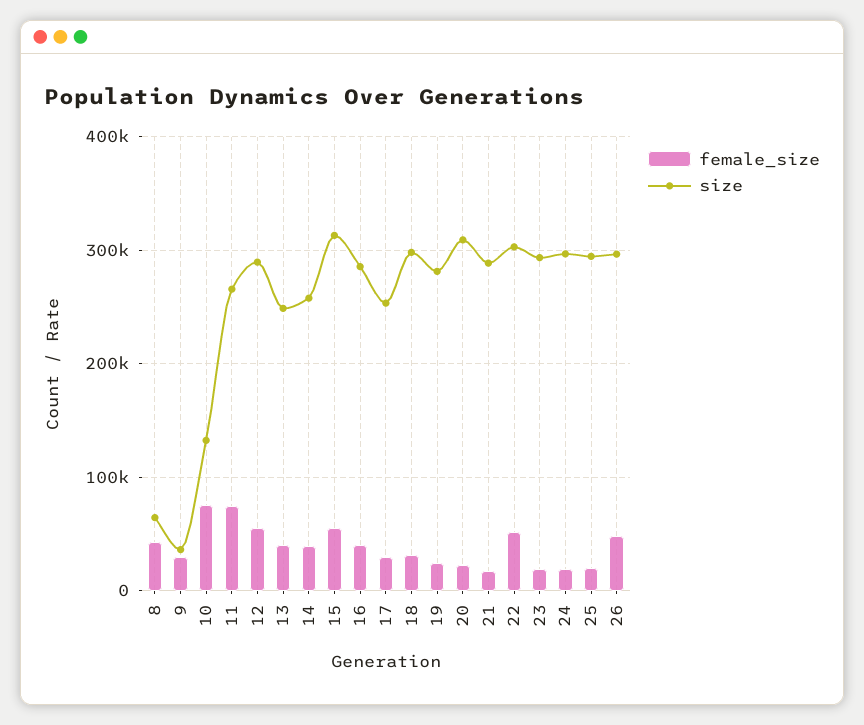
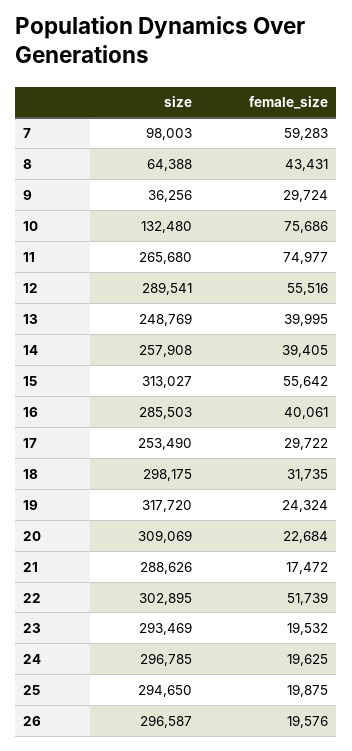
size, 19: 280000 -> 317720
female_size, 26: 50000 -> 19576
size, 7: none -> 98003
female_size, 7: none -> 59283

